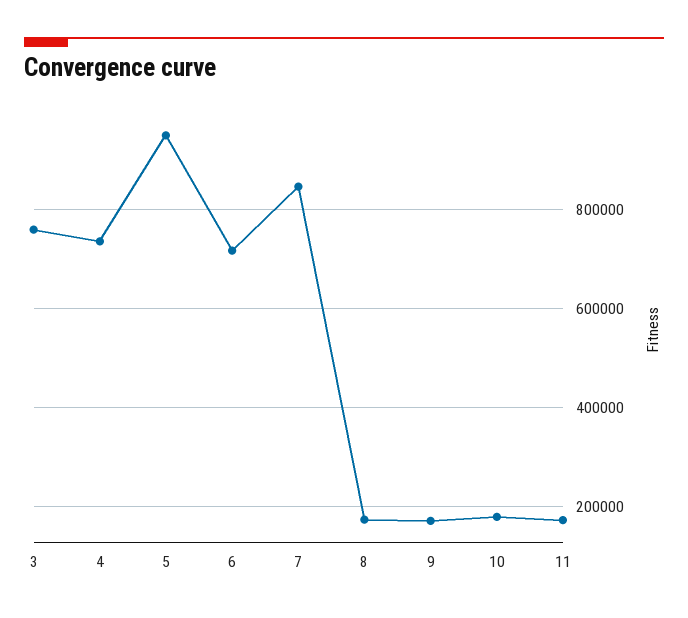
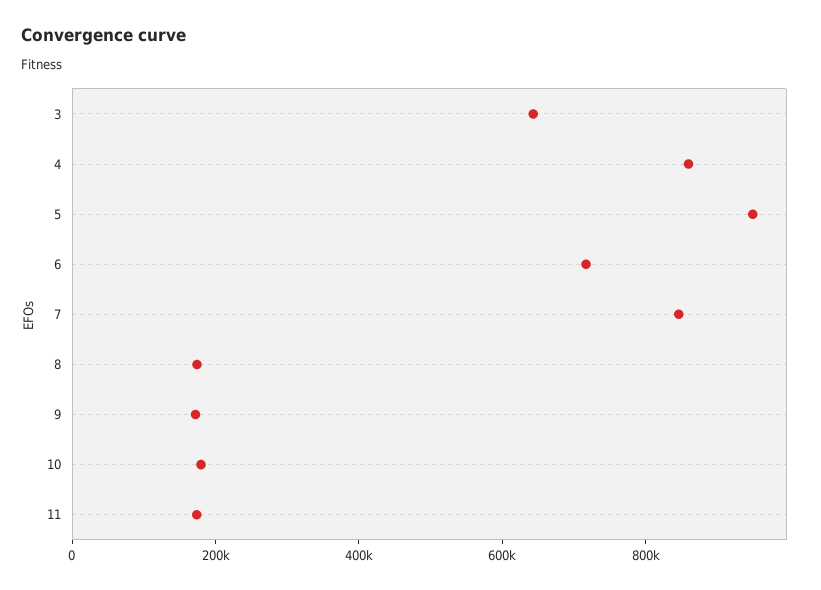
3: 760000 -> 650000
4: 740000 -> 850000

